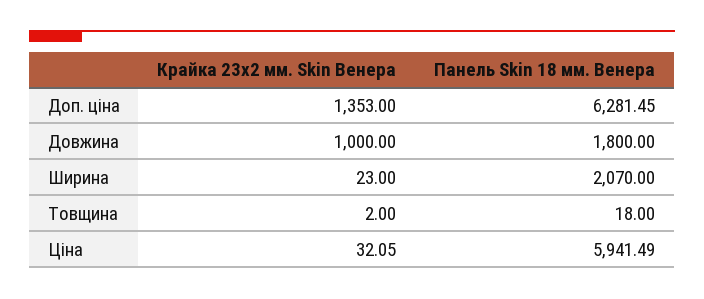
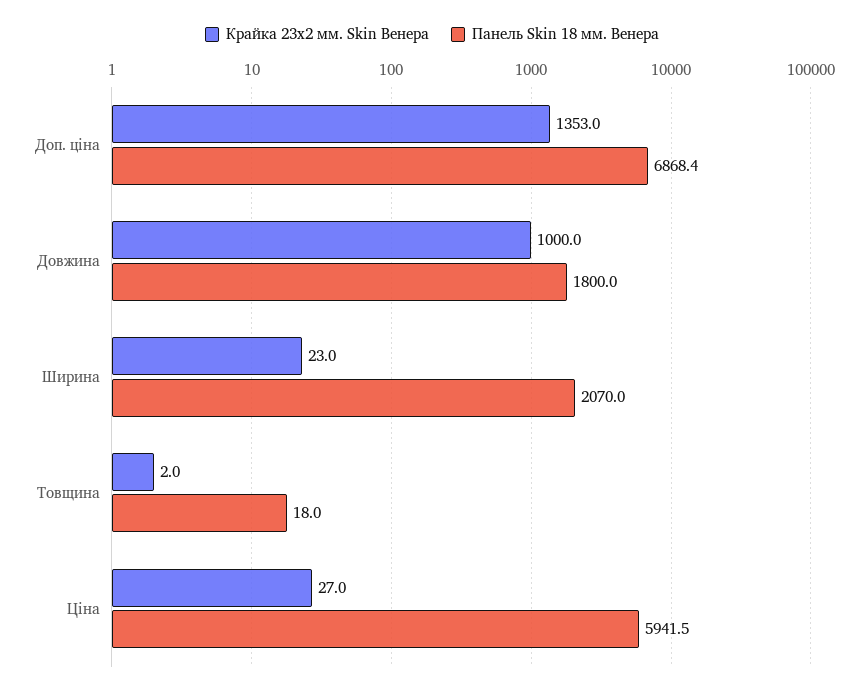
Панель Skin 18 мм. Венера, Доп. ціна: 6281.45 -> 6868.4
Крайка 23x2 мм. Skin Венера, Ціна: 32.05 -> 27

